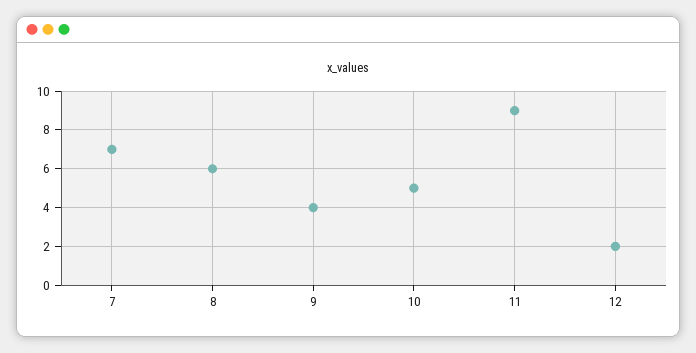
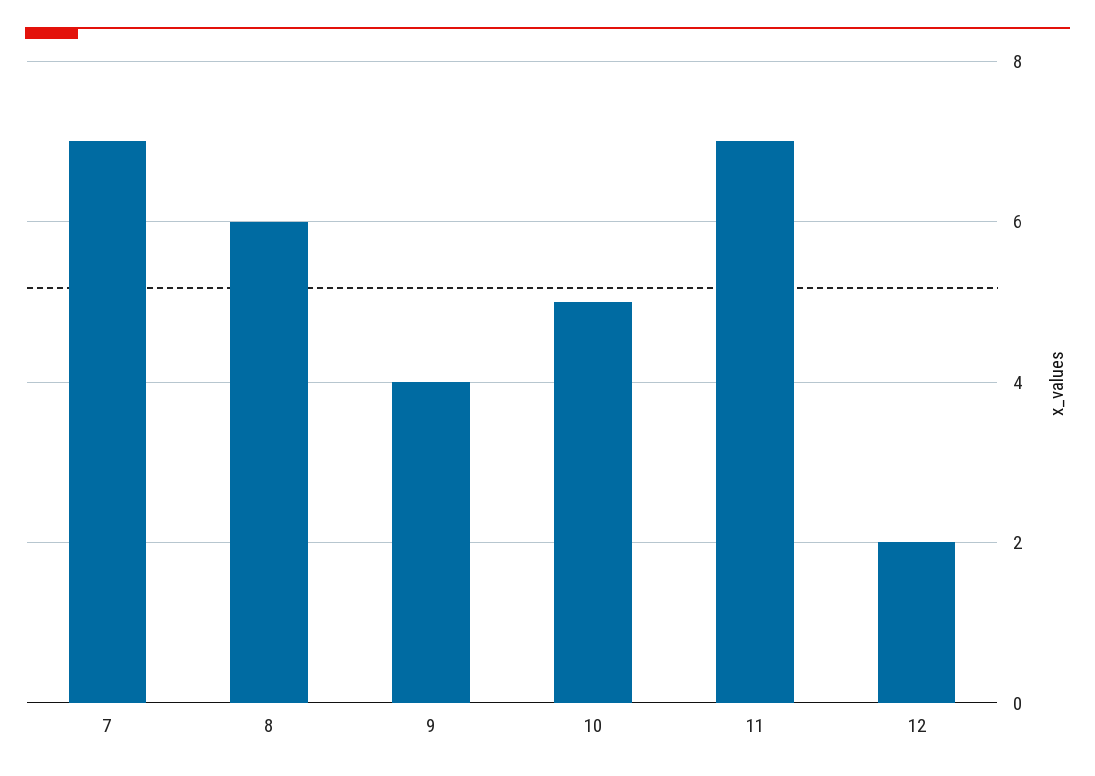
11: 9 -> 7

